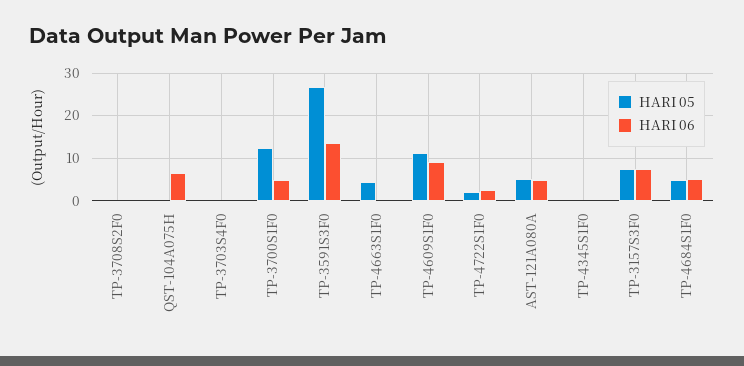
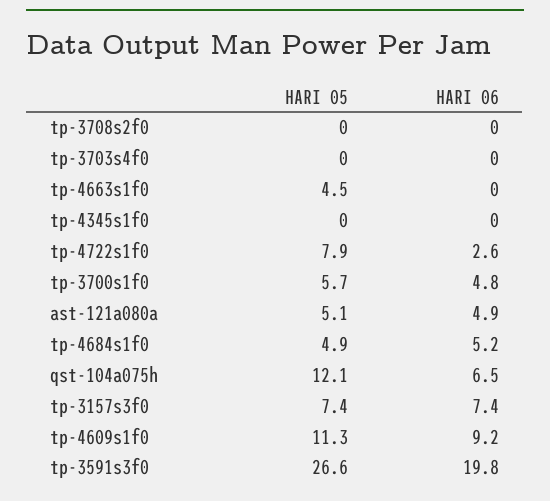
HARI 05, QST-104A075H: 0 -> 12.1
HARI 05, TP-3700S1F0: 12 -> 5.7
HARI 06, TP-3591S3F0: 14 -> 19.8
HARI 05, TP-4722S1F0: 2 -> 7.9

